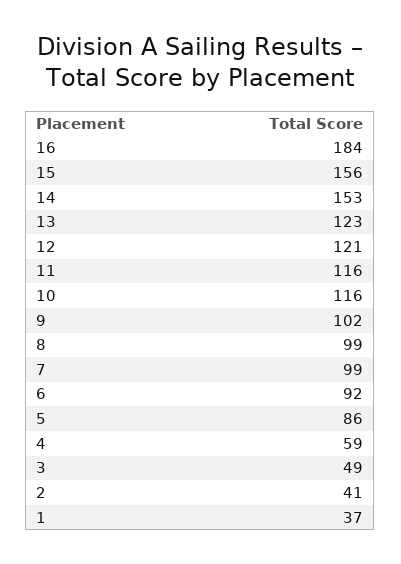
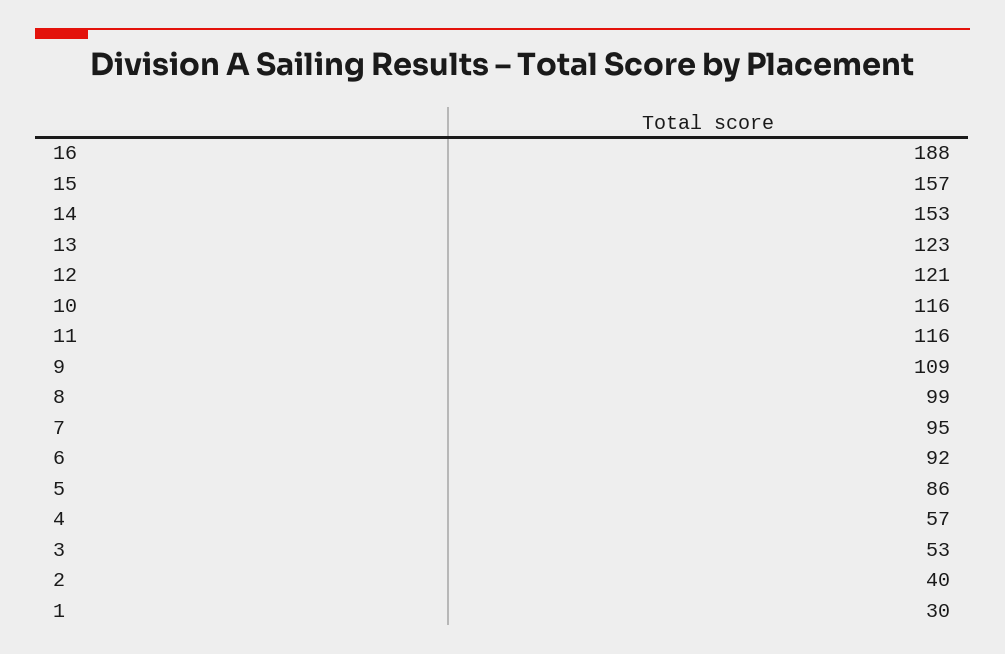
16: 184 -> 188
15: 156 -> 157
9: 102 -> 109
7: 99 -> 95
4: 59 -> 57
3: 49 -> 53
2: 41 -> 40
1: 37 -> 30

